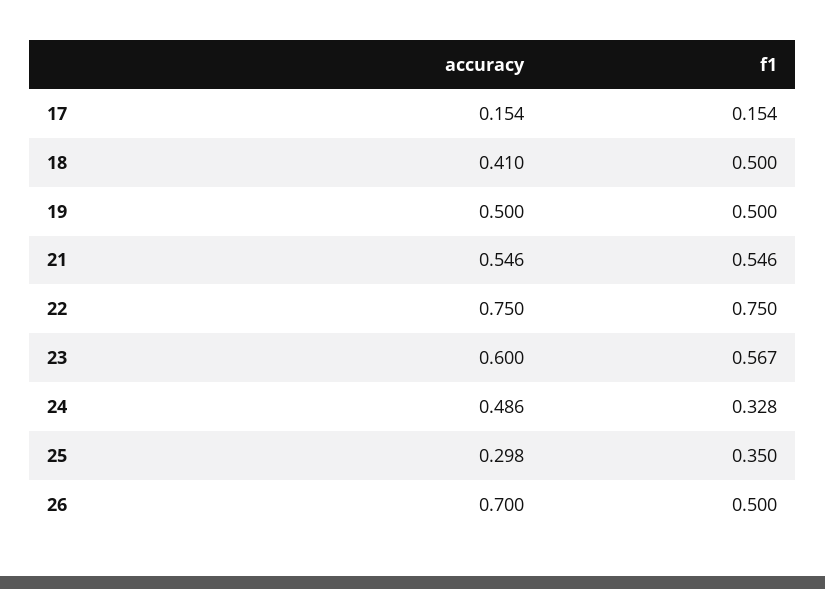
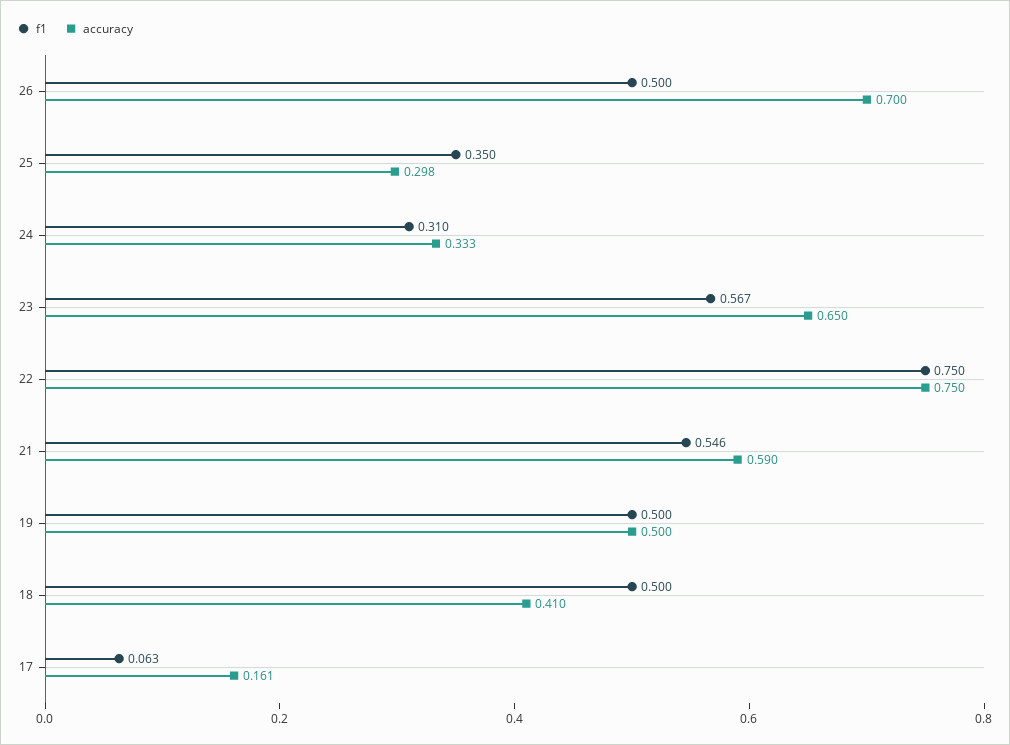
accuracy, 17: 0.154 -> 0.161
f1, 17: 0.154 -> 0.063
accuracy, 21: 0.546 -> 0.59
accuracy, 23: 0.6 -> 0.65
accuracy, 24: 0.486 -> 0.333
f1, 24: 0.328 -> 0.31

